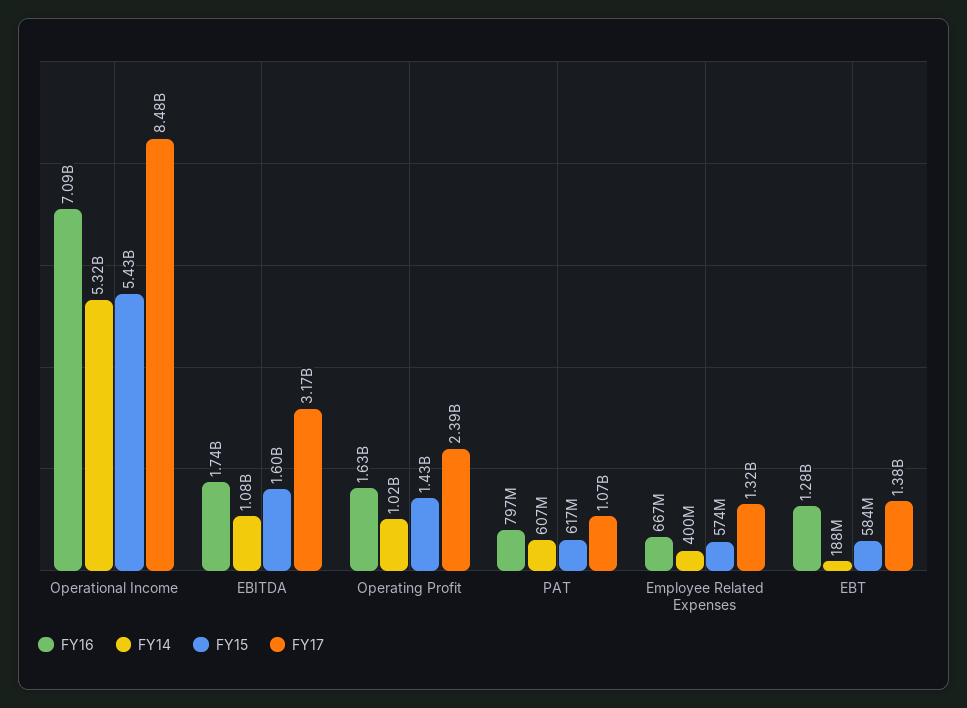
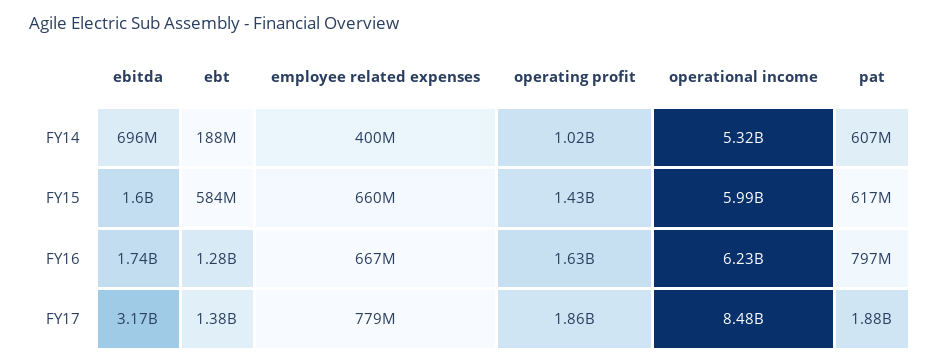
FY16, Operational Income: 7090000000 -> 6230000000
FY15, Operational Income: 5430000000 -> 5990000000
FY14, EBITDA: 1080000000 -> 696000000
FY17, Operating Profit: 2390000000 -> 1860000000
FY17, PAT: 1070000000 -> 1880000000
FY15, Employee Related Expenses: 574000000 -> 660000000
FY17, Employee Related Expenses: 1320000000 -> 779000000

